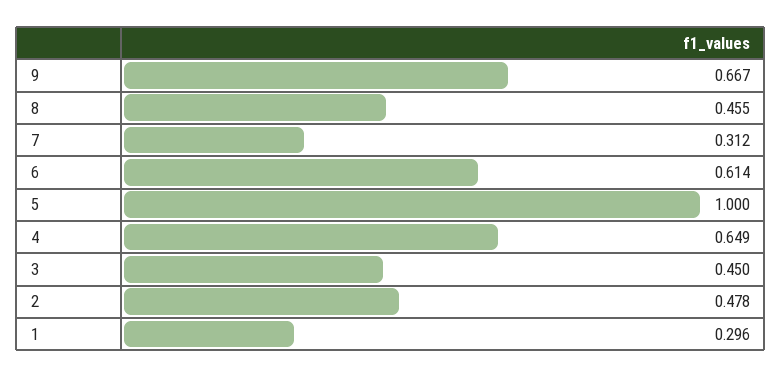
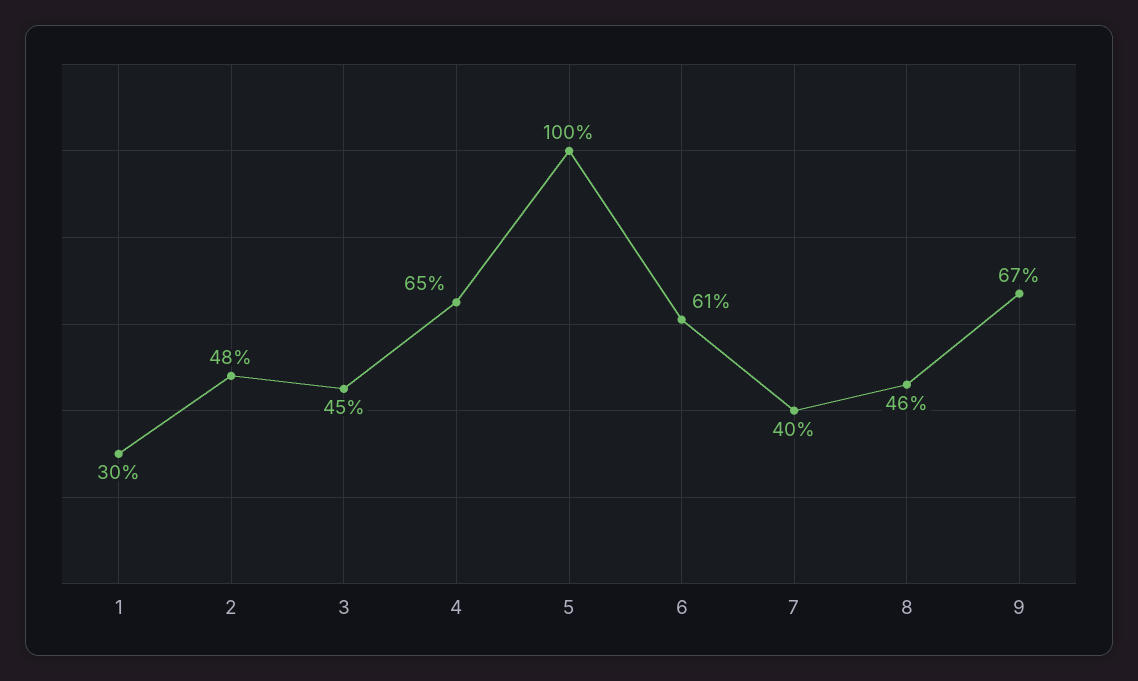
7: 0.312 -> 0.4

